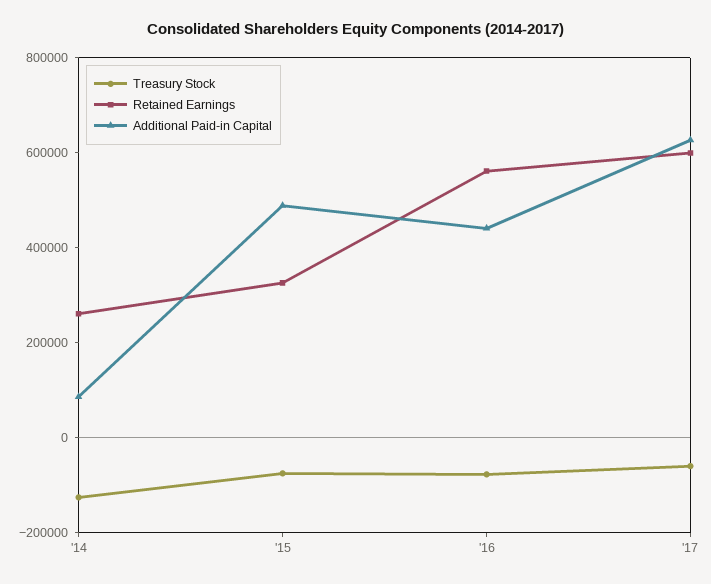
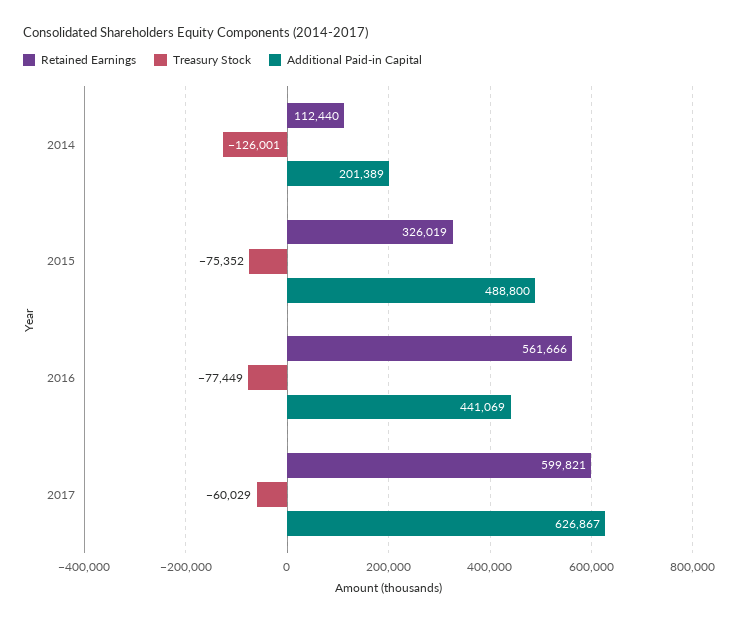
Retained Earnings, '14: 250000 -> 112440
Additional Paid-in Capital, '14: 100000 -> 201389

